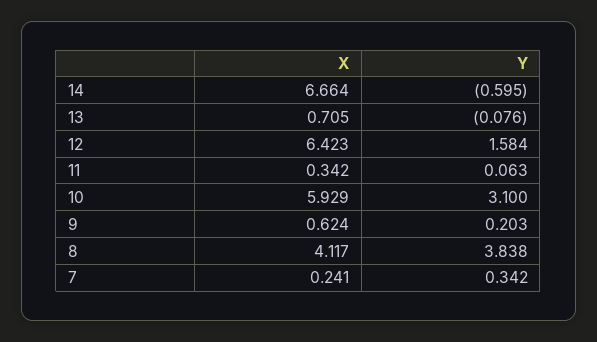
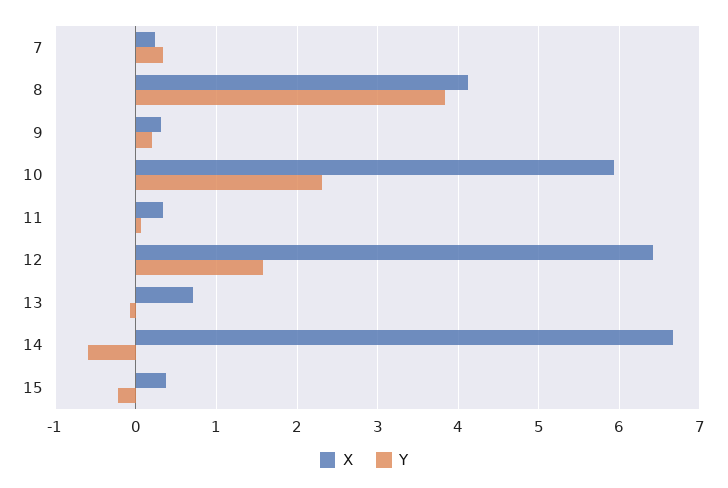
Y, 10: 3.1 -> 2.3
X, 9: 0.624 -> 0.3
X, 15: none -> 0.4
Y, 15: none -> -0.2

